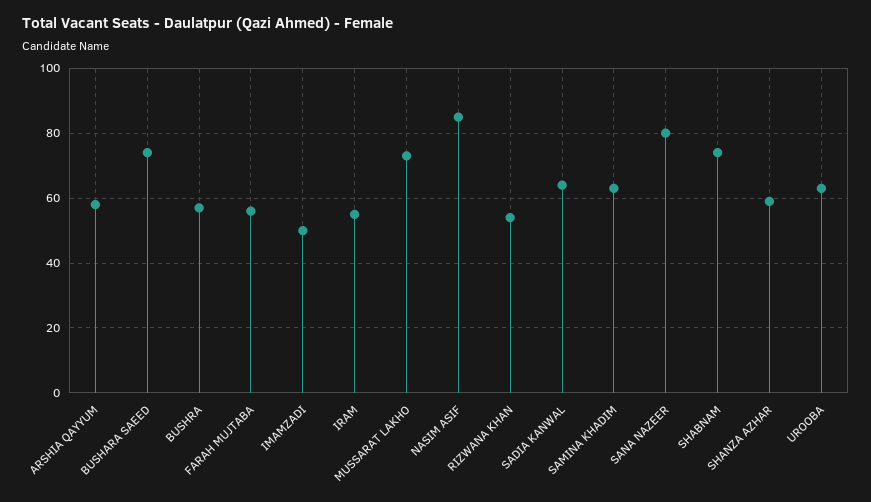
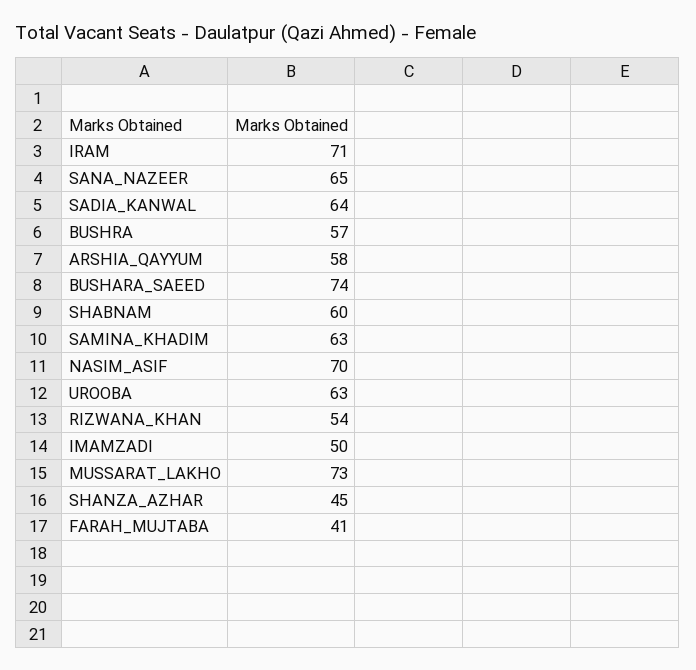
FARAH MUJTABA: 55 -> 41
IRAM: 55 -> 71
NASIM ASIF: 85 -> 70
SANA NAZEER: 80 -> 65
SHABNAM: 75 -> 60
SHANZA AZHAR: 60 -> 45

